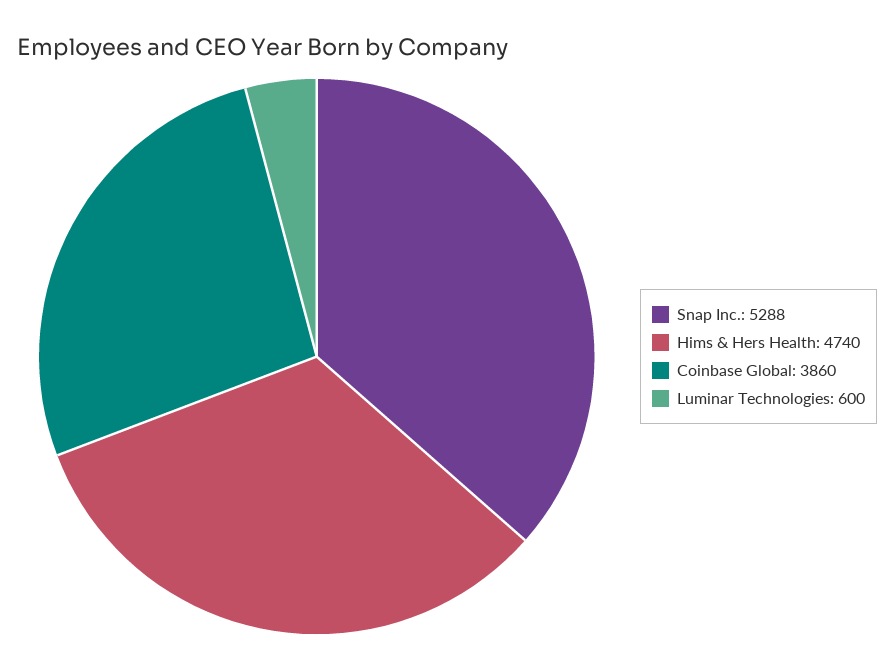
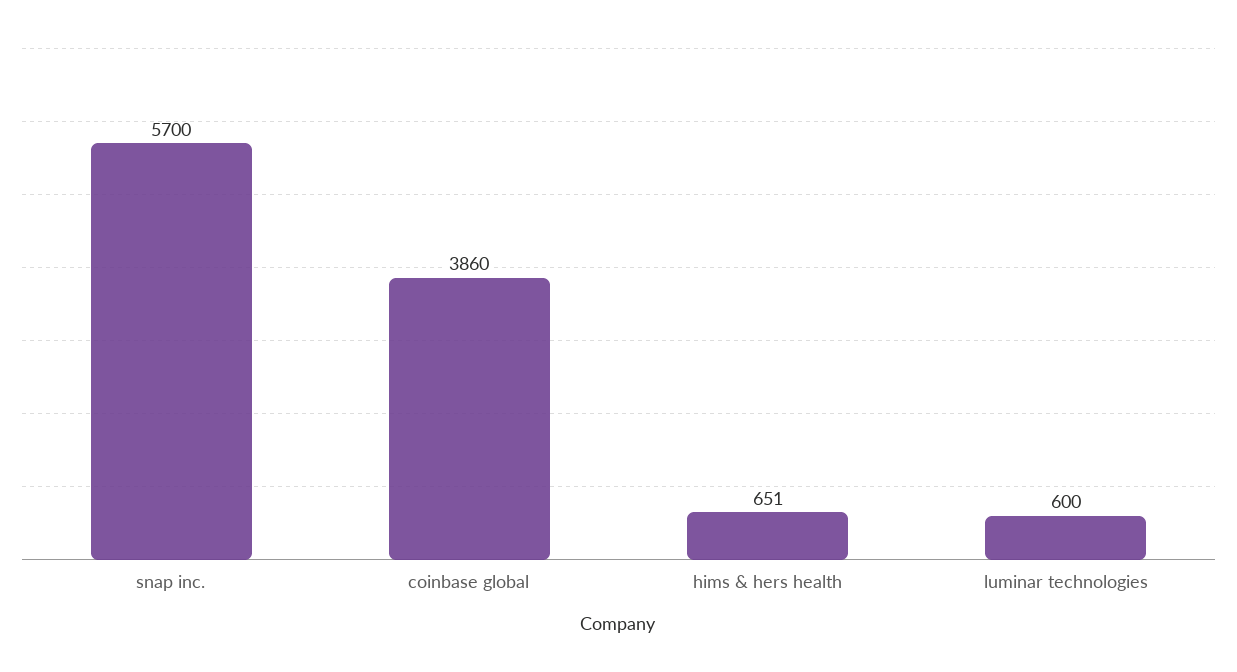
Snap Inc.: 5288 -> 5700
Hims & Hers Health: 4740 -> 651

